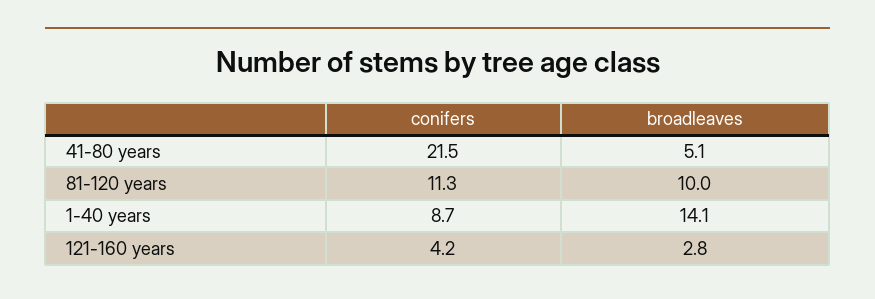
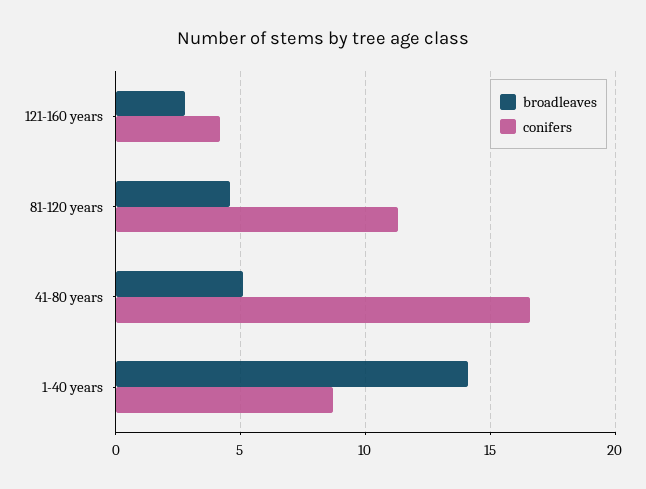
conifers, 41-80 years: 21.5 -> 16.5
broadleaves, 81-120 years: 10 -> 4.5

